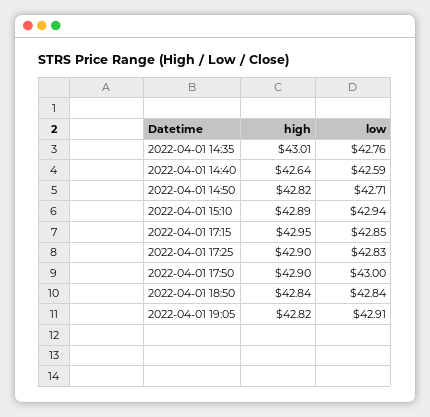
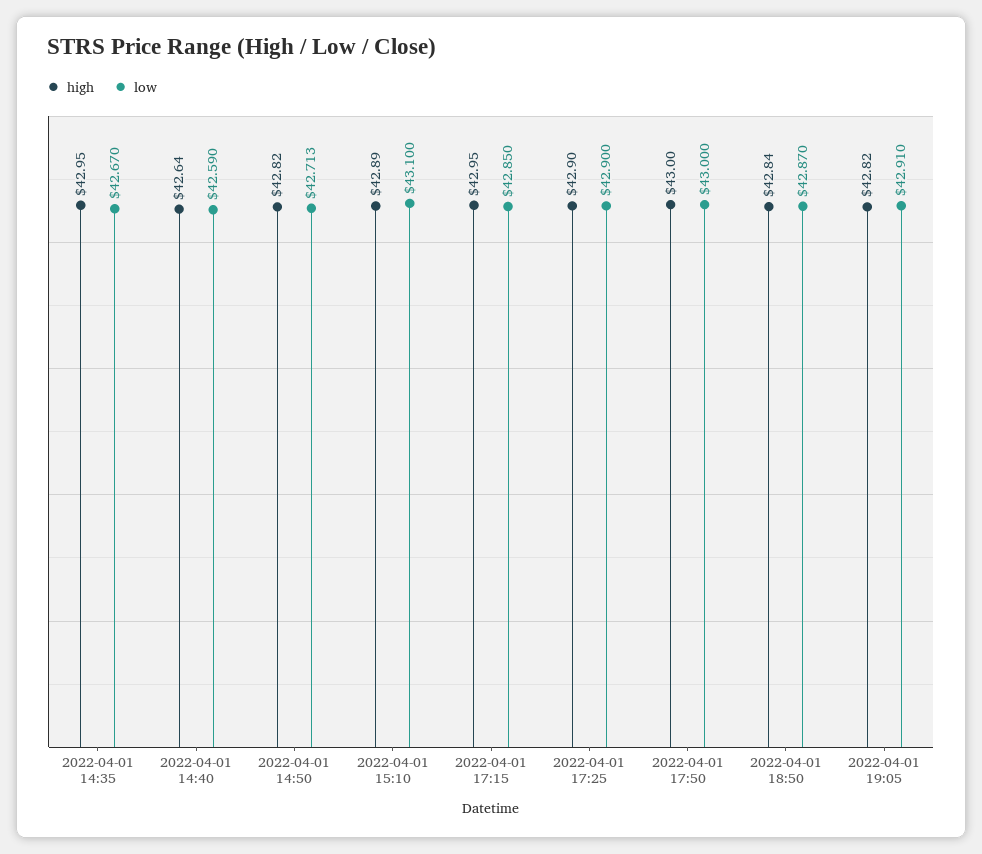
high, 2022-04-01 14:35: 43.01 -> 42.95
low, 2022-04-01 14:35: 42.76 -> 42.67
low, 2022-04-01 15:10: 42.94 -> 43.1
low, 2022-04-01 17:25: 42.83 -> 42.9
high, 2022-04-01 17:50: 42.9 -> 43
low, 2022-04-01 18:50: 42.84 -> 42.87

